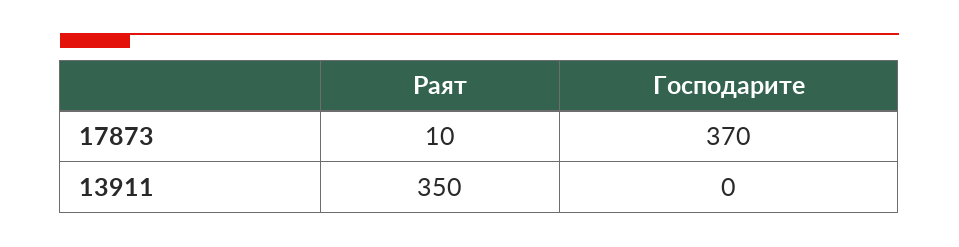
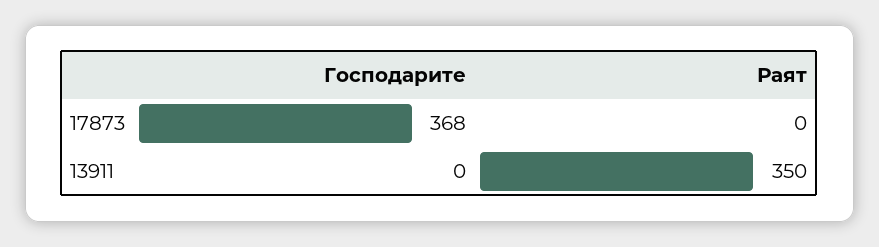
Раят, 17873: 10 -> 0
Господарите, 17873: 370 -> 368

